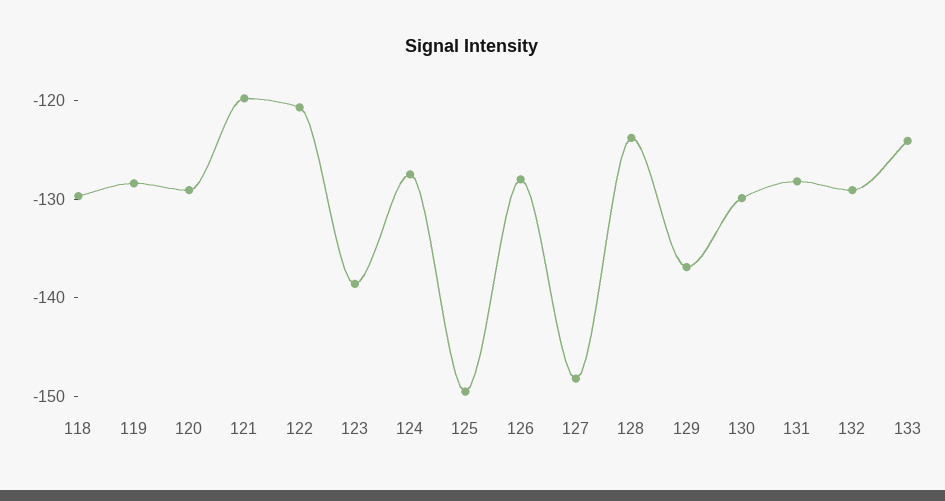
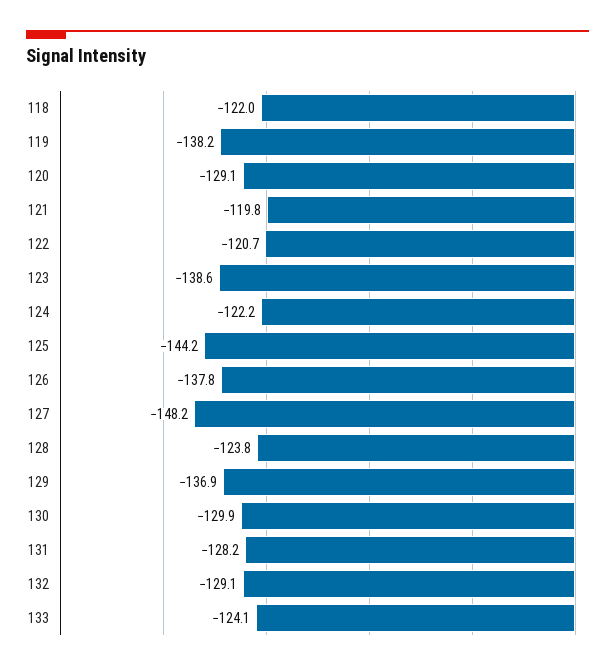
118: -130 -> -122
119: -128 -> -138.2
124: -128 -> -122.2
125: -150 -> -144.2
126: -128 -> -137.8

